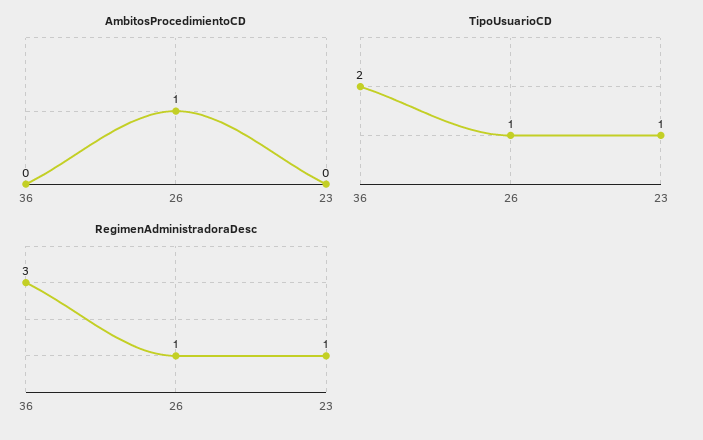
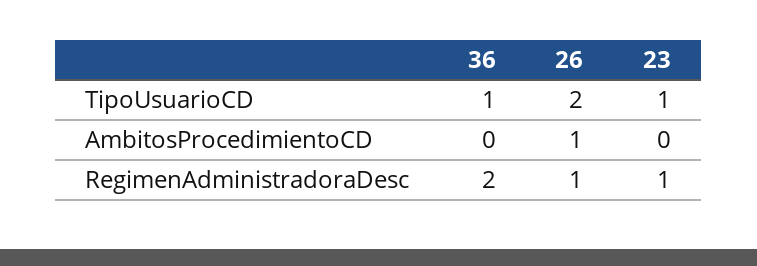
TipoUsuarioCD, 36: 2 -> 1
TipoUsuarioCD, 26: 1 -> 2
RegimenAdministradoraDesc, 36: 3 -> 2

